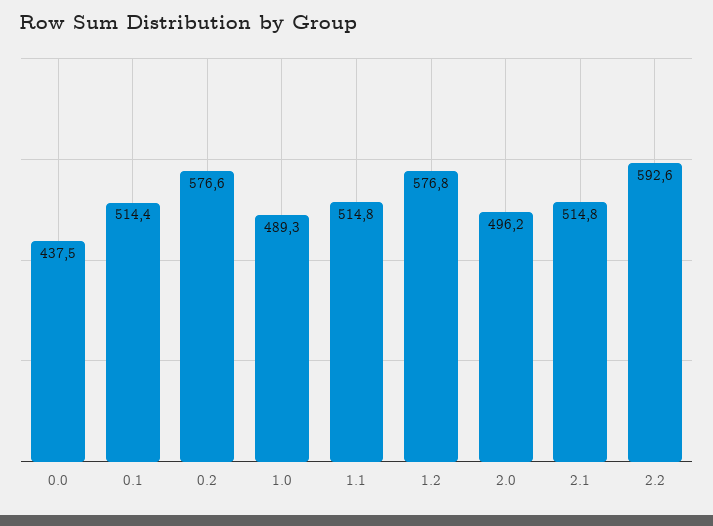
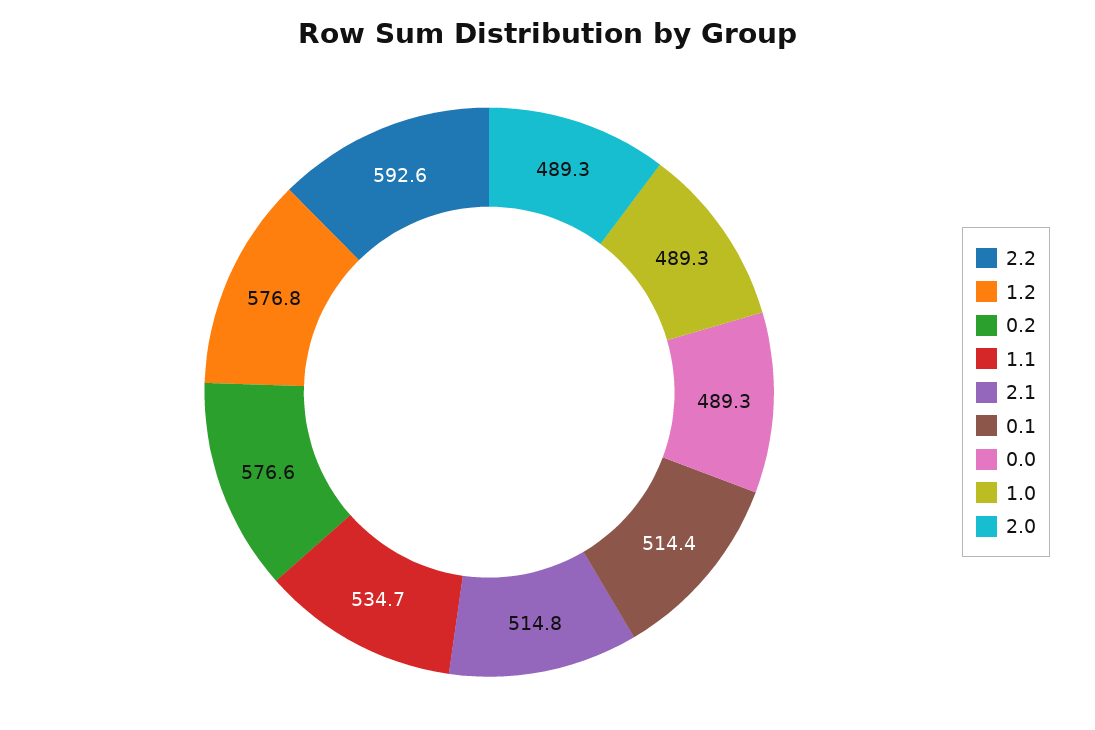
0.0: 437.5 -> 489.3
1.1: 514.8 -> 534.7
2.0: 496.2 -> 489.3

